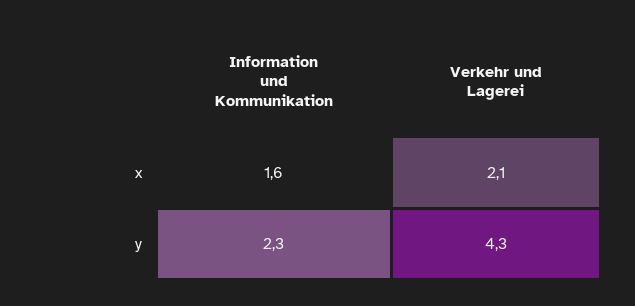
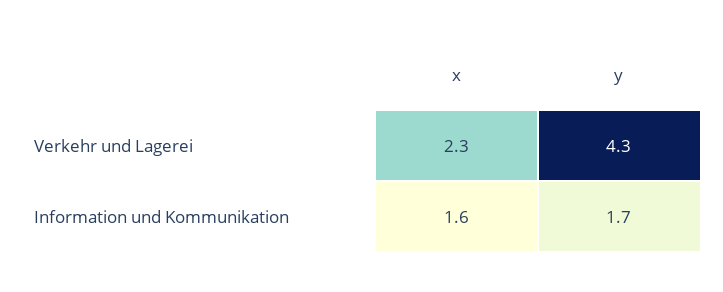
Verkehr und Lagerei, x: 2.1 -> 2.3
Information und Kommunikation, y: 2.3 -> 1.7

